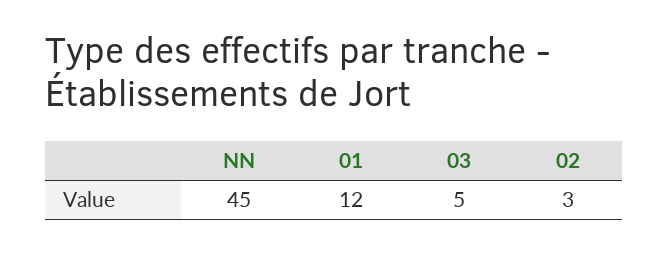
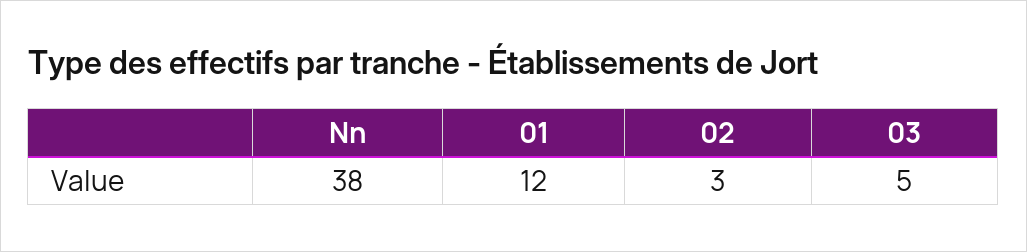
NN: 45 -> 38

